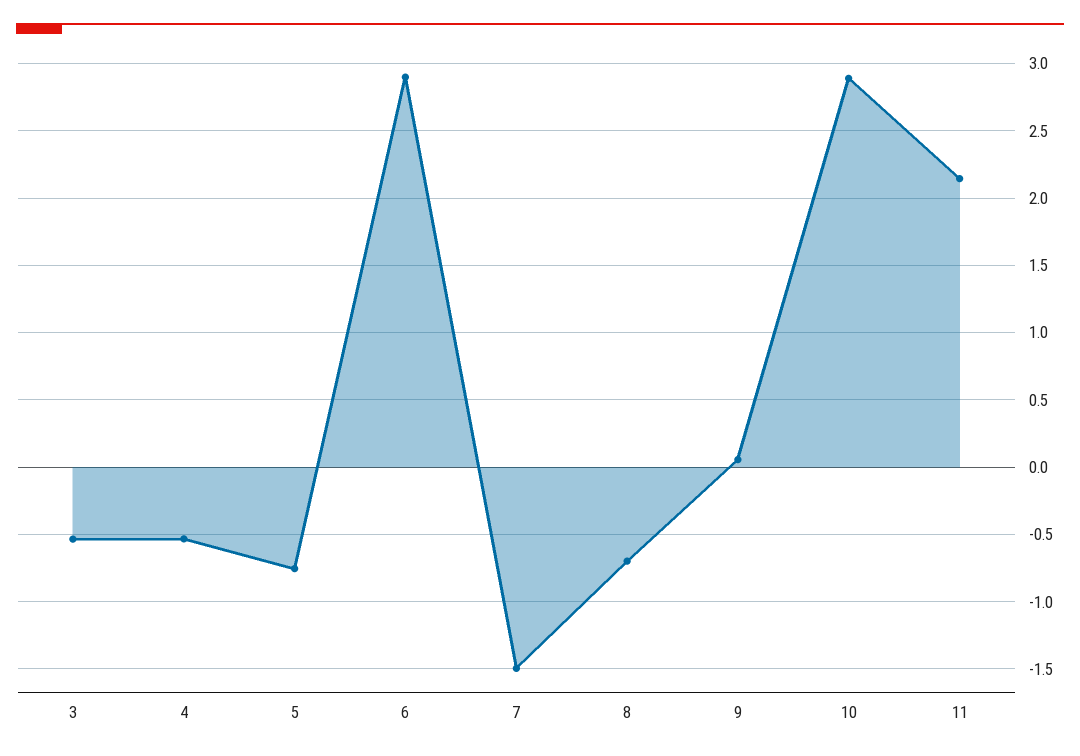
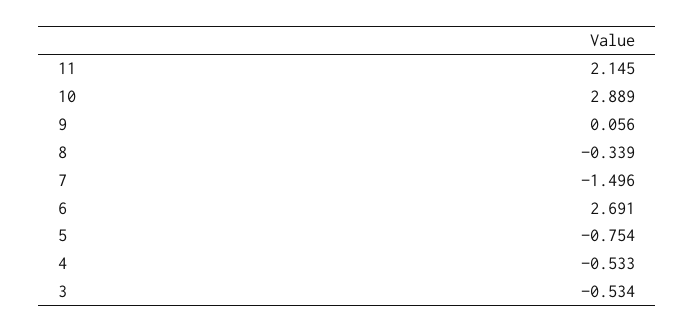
6: 2.9 -> 2.691
8: -0.7 -> -0.339

